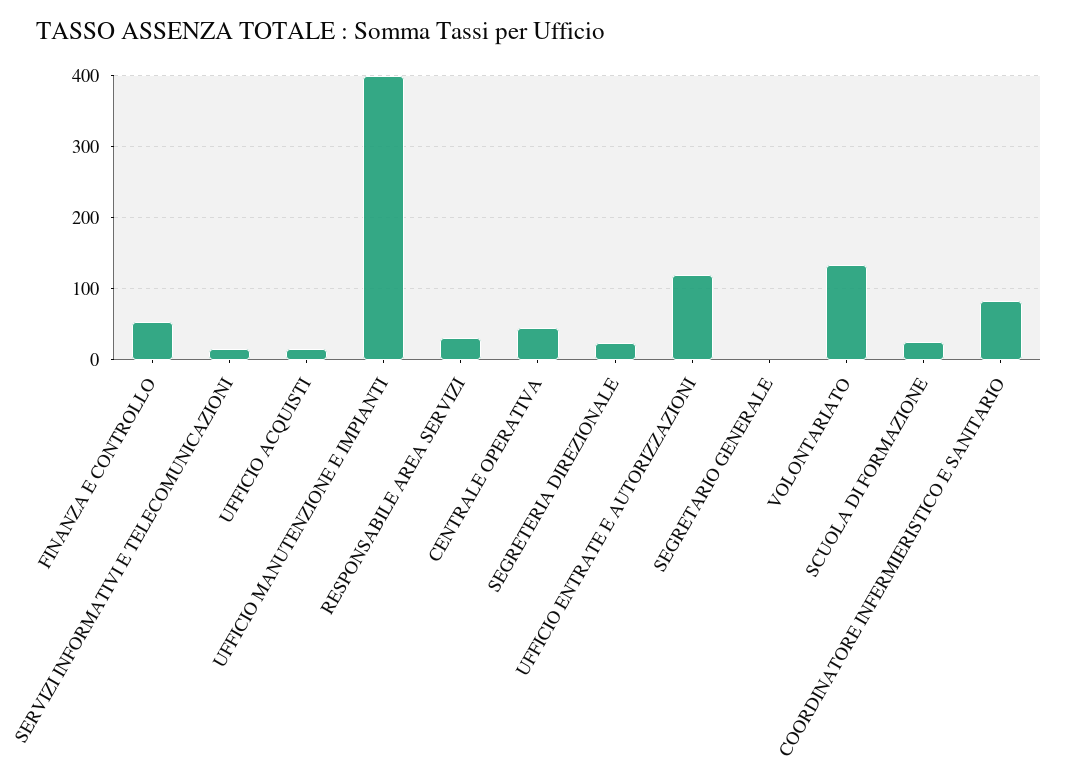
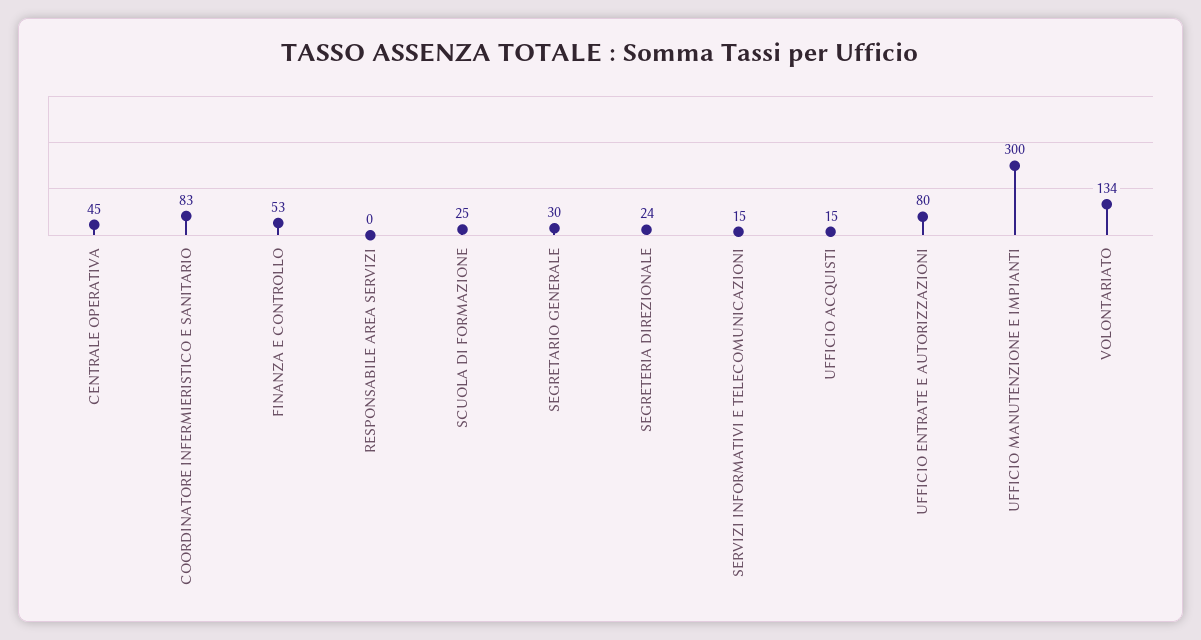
UFFICIO MANUTENZIONE E IMPIANTI: 400 -> 300
RESPONSABILE AREA SERVIZI: 30 -> 0
UFFICIO ENTRATE E AUTORIZZAZIONI: 120 -> 80
SEGRETARIO GENERALE: 0 -> 30

